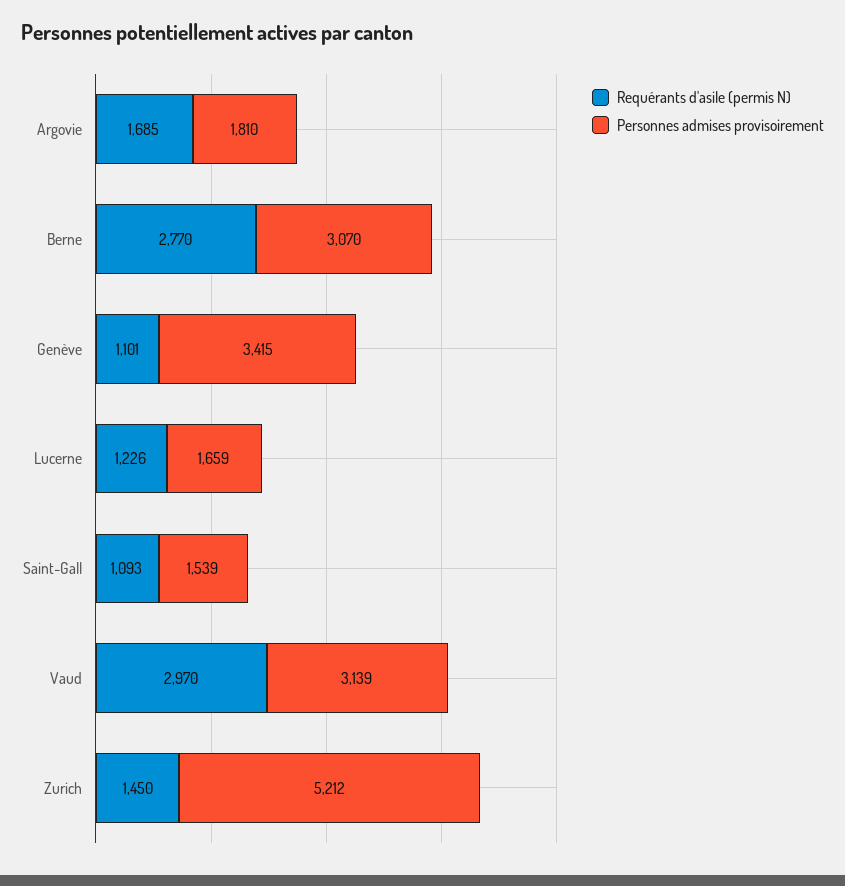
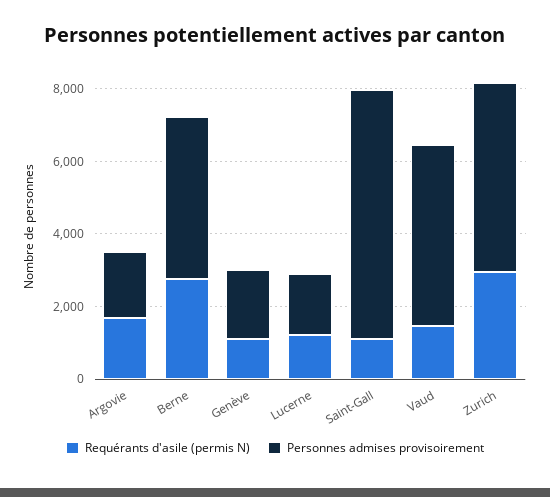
Personnes admises provisoirement, Berne: 3070 -> 4500
Personnes admises provisoirement, Genève: 3415 -> 2000
Personnes admises provisoirement, Saint-Gall: 1539 -> 7000
Requérants d'asile (permis N), Vaud: 2970 -> 1500
Personnes admises provisoirement, Vaud: 3139 -> 5000
Requérants d'asile (permis N), Zurich: 1450 -> 3000

